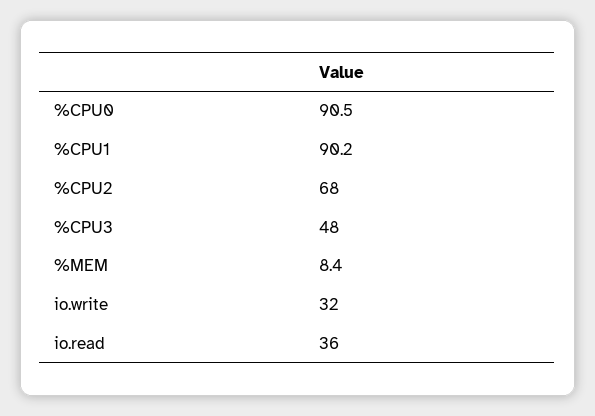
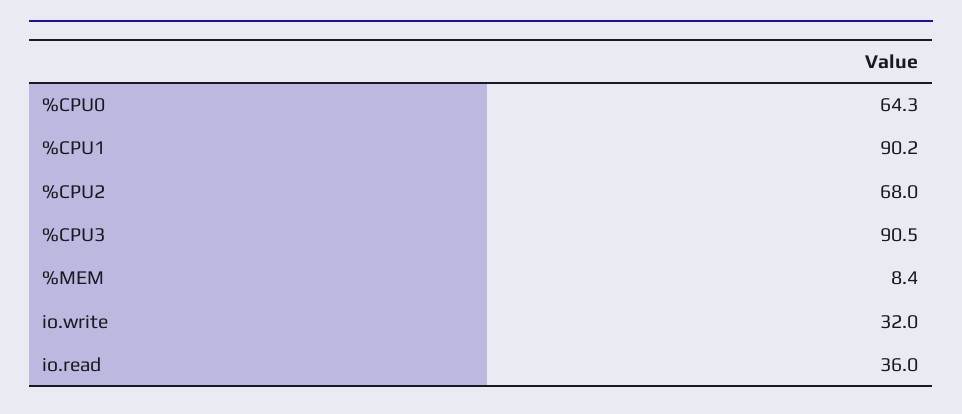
%CPU0: 90.5 -> 64.3
%CPU3: 48 -> 90.5

